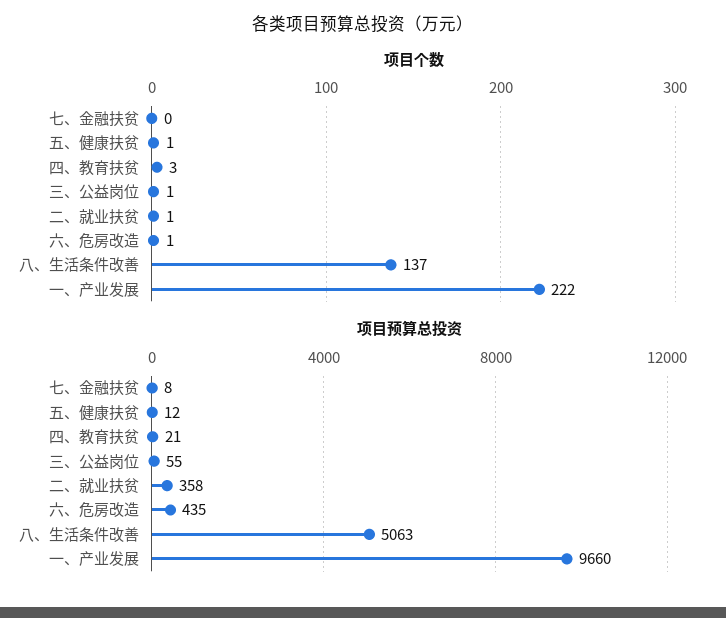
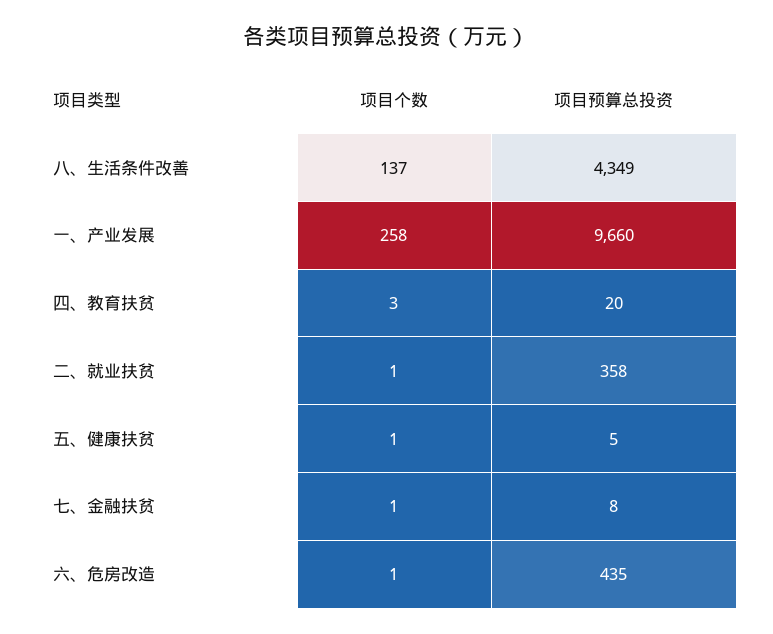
项目个数, 七、金融扶贫: 0 -> 1
项目个数, 三、公益岗位: 1 -> none
项目个数, 一、产业发展: 222 -> 258
项目预算总投资, 五、健康扶贫: 12 -> 5
项目预算总投资, 四、教育扶贫: 21 -> 20
项目预算总投资, 三、公益岗位: 55 -> none
项目预算总投资, 八、生活条件改善: 5063 -> 4349

